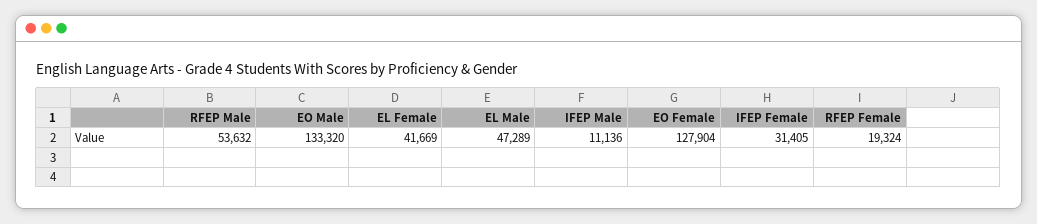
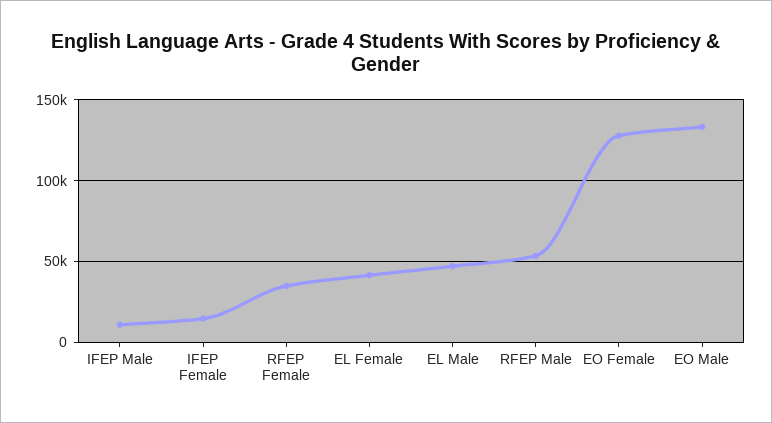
IFEP Female: 31405 -> 15000
RFEP Female: 19324 -> 35000

